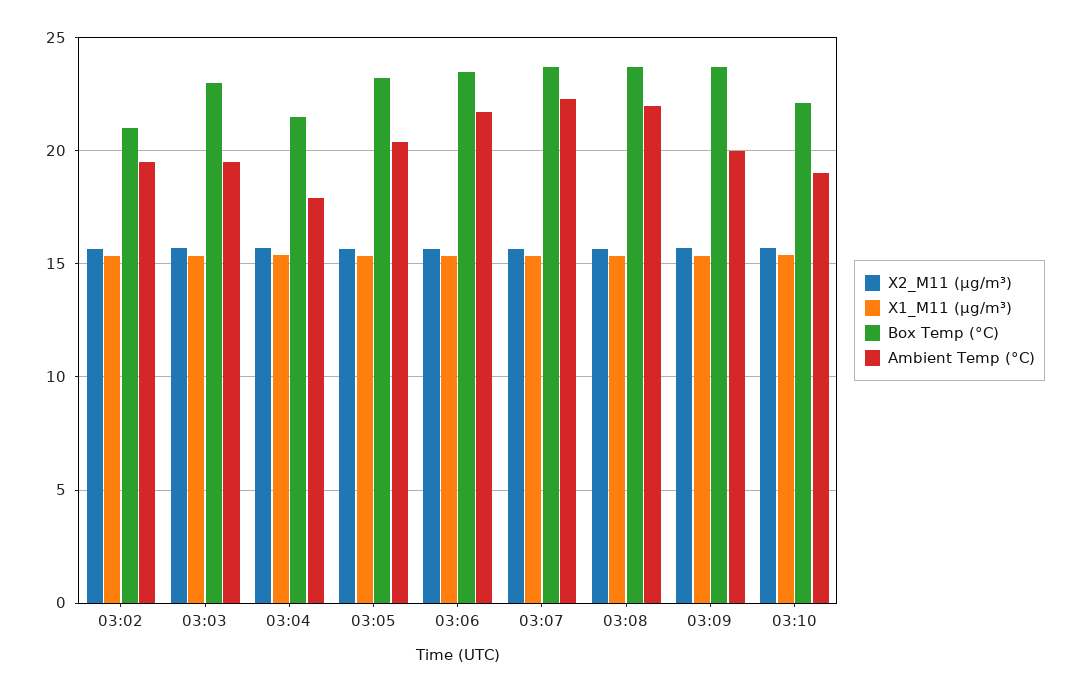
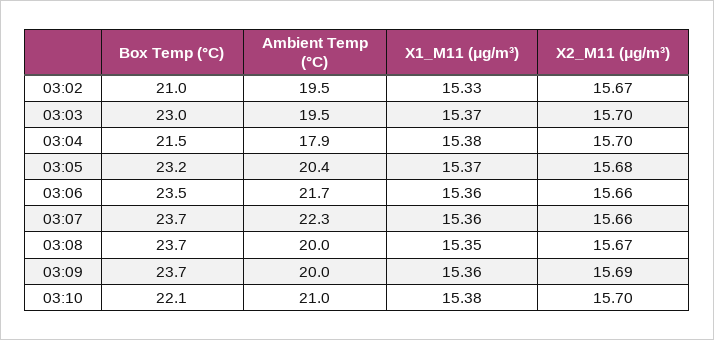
Ambient Temp (°C), 03:08: 22 -> 20
Ambient Temp (°C), 03:10: 19 -> 21

